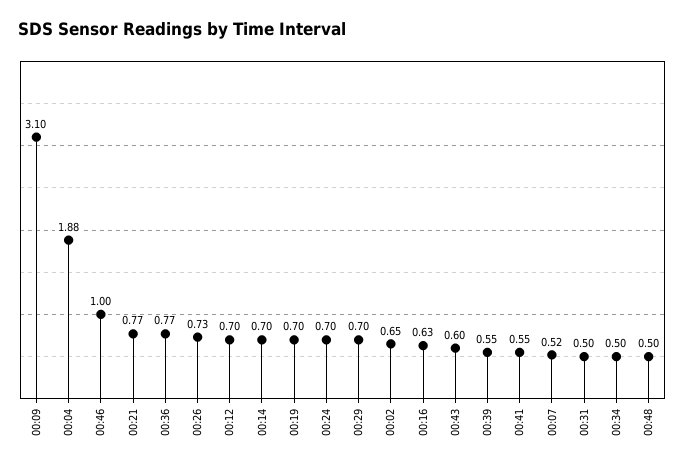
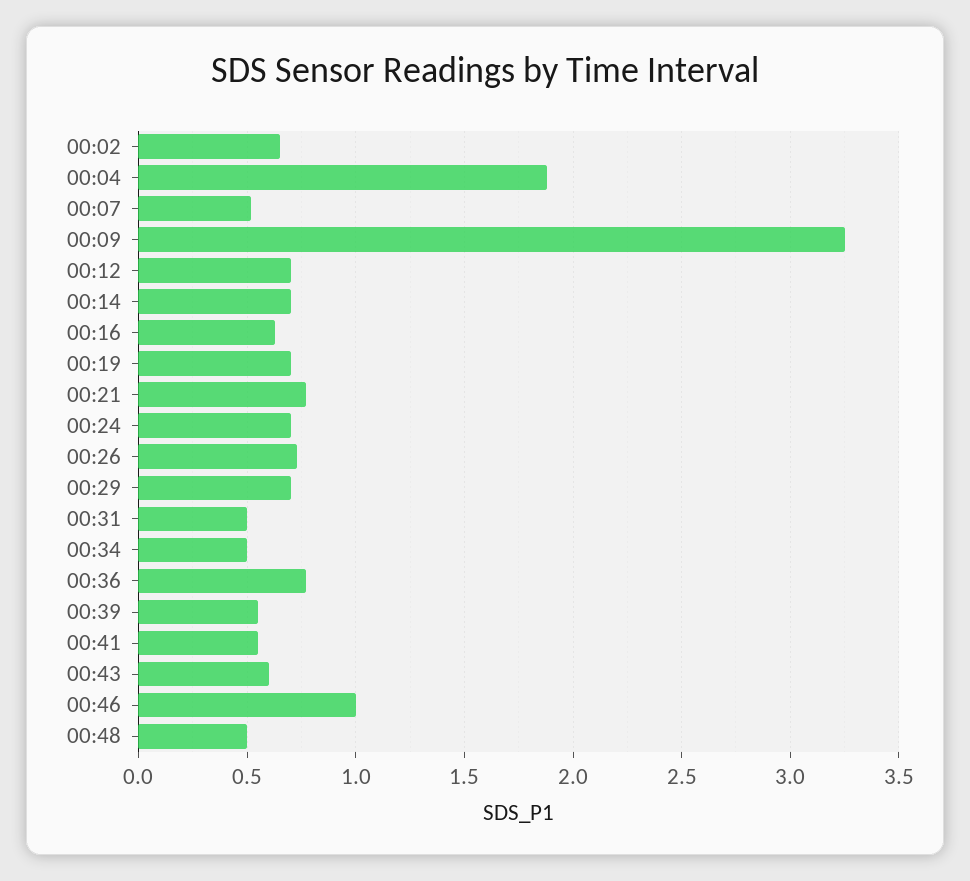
00:09: 3.1 -> 3.25

